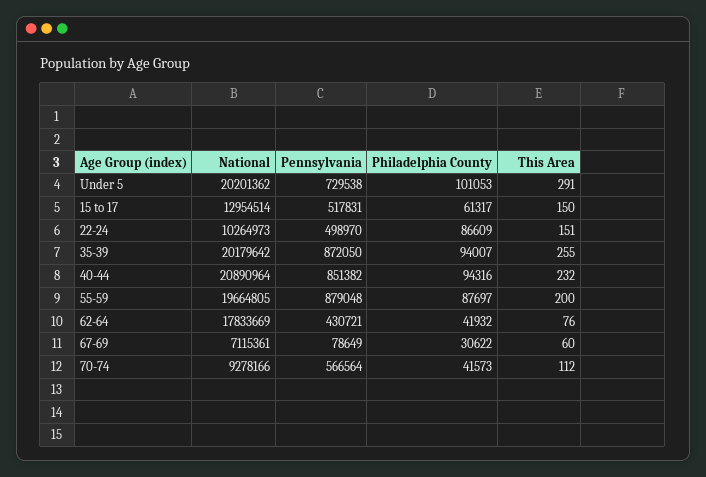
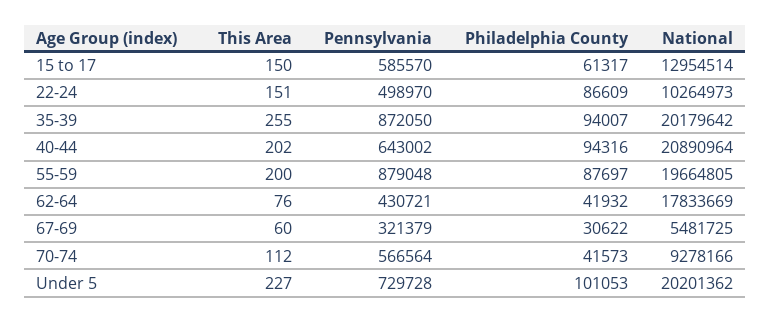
Pennsylvania, Under 5: 729538 -> 729728
This Area, Under 5: 291 -> 227
Pennsylvania, 15 to 17: 517831 -> 585570
Pennsylvania, 40-44: 851382 -> 643002
This Area, 40-44: 232 -> 202
National, 67-69: 7115361 -> 5481725
Pennsylvania, 67-69: 78649 -> 321379

